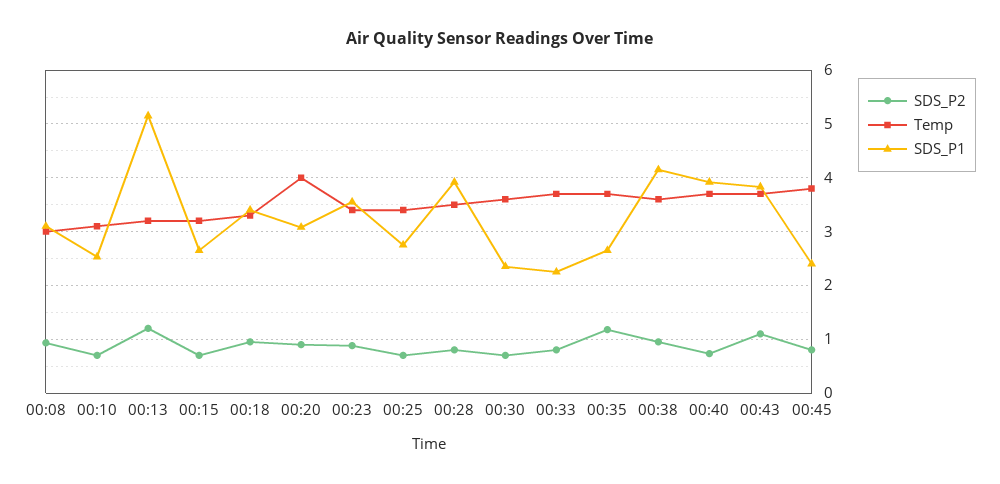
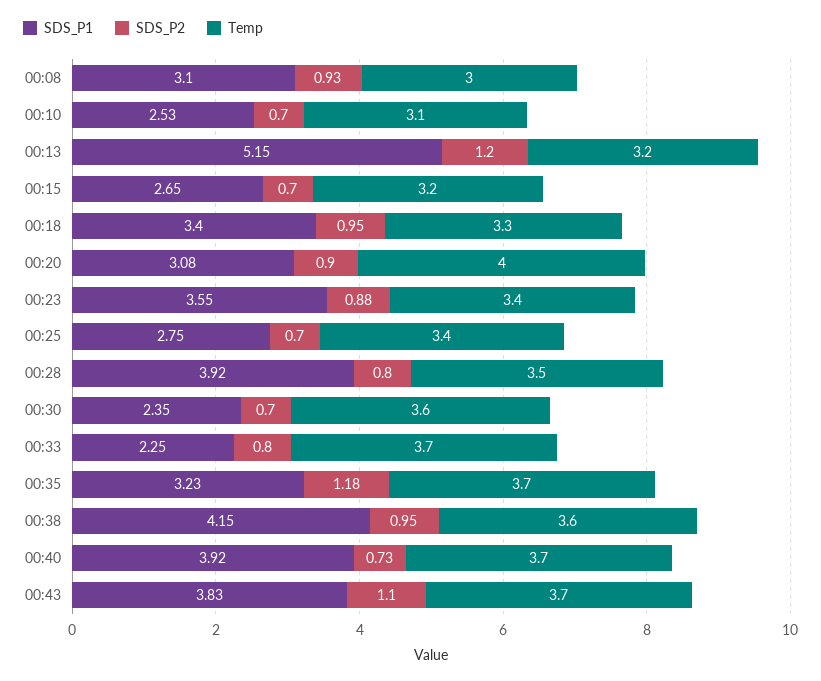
SDS_P1, 00:35: 2.6 -> 3.23
SDS_P2, 00:45: 0.8 -> none
Temp, 00:45: 3.8 -> none
SDS_P1, 00:45: 2.4 -> none

